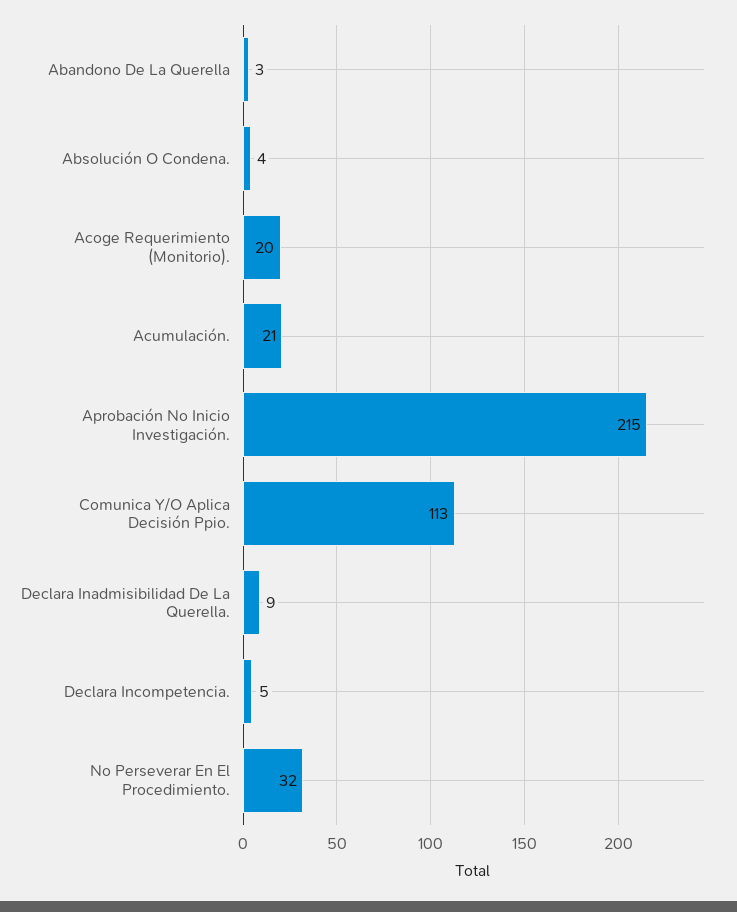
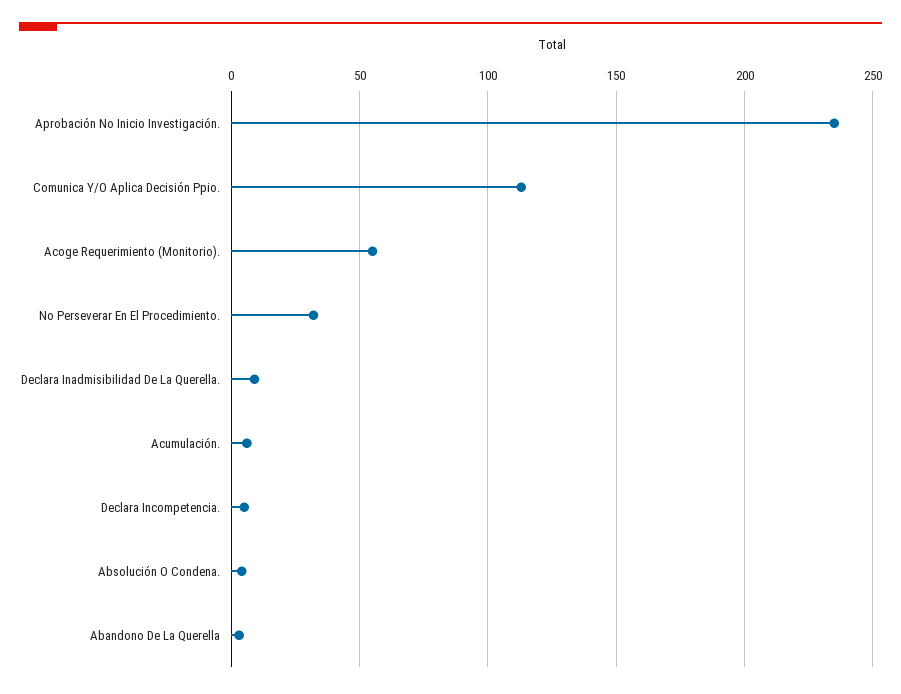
Acoge Requerimiento (Monitorio).: 20 -> 55
Acumulación.: 21 -> 5
Aprobación No Inicio Investigación.: 215 -> 235

